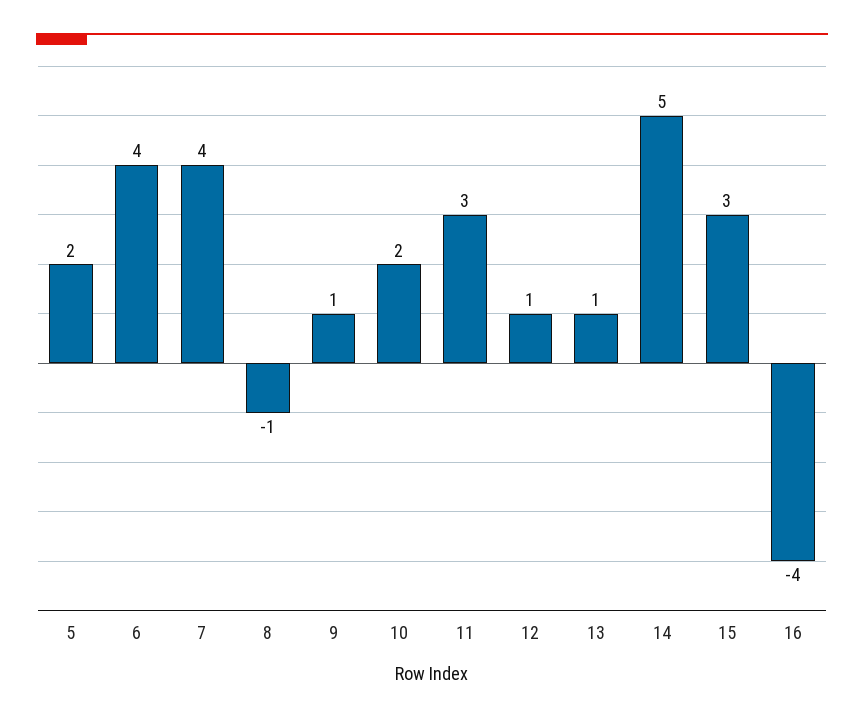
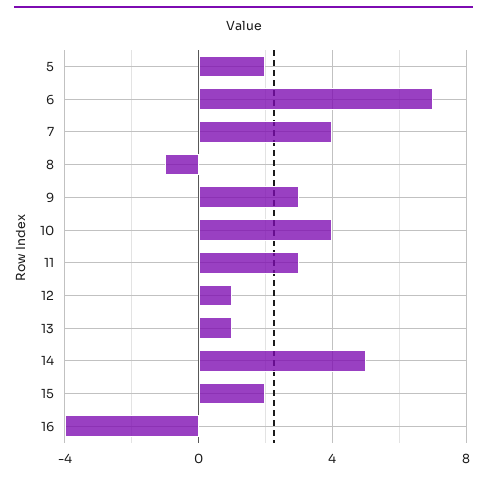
6: 4 -> 7
9: 1 -> 3
10: 2 -> 4
15: 3 -> 2

